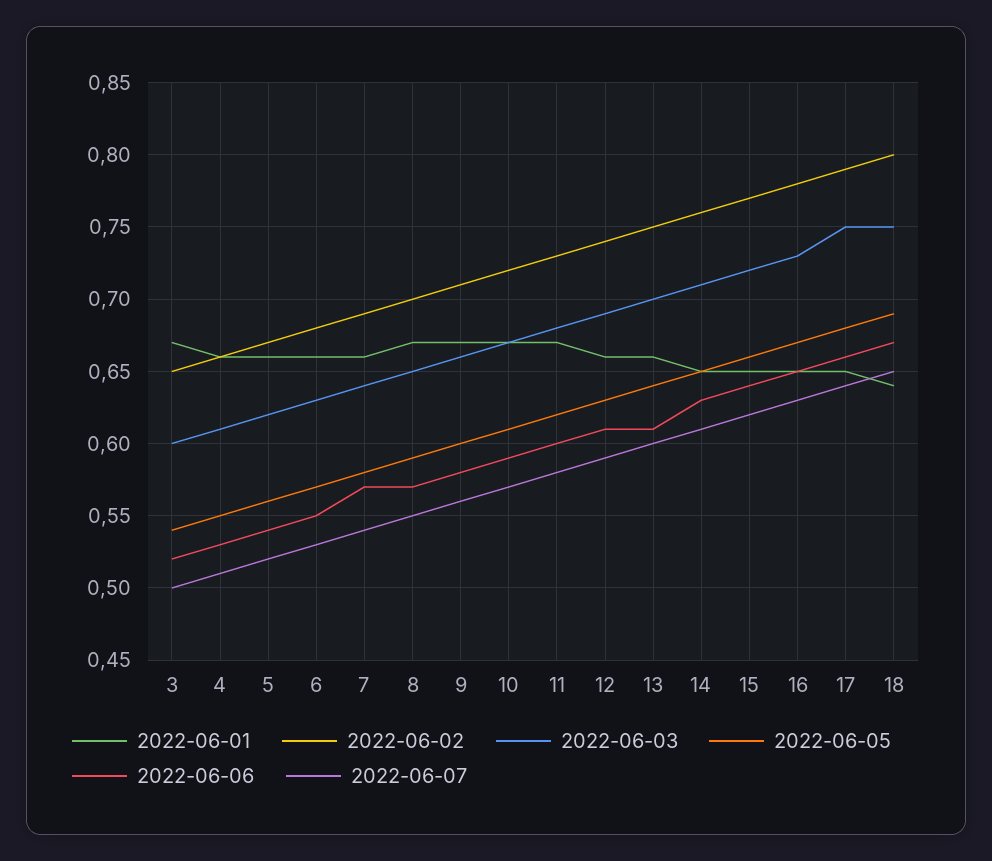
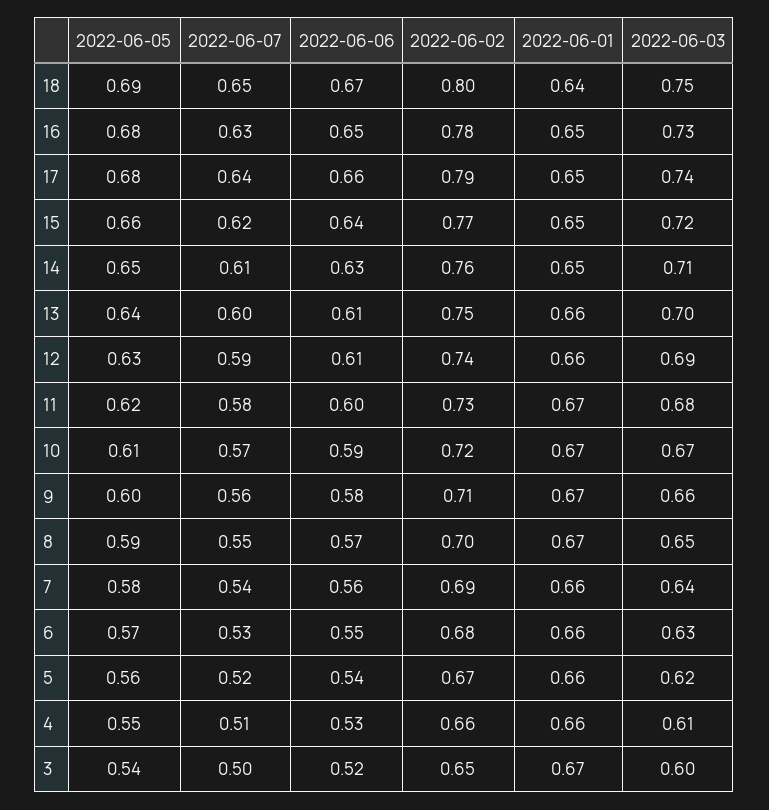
2022-06-06, 7: 0.57 -> 0.56
2022-06-05, 16: 0.67 -> 0.68
2022-06-03, 17: 0.75 -> 0.74

